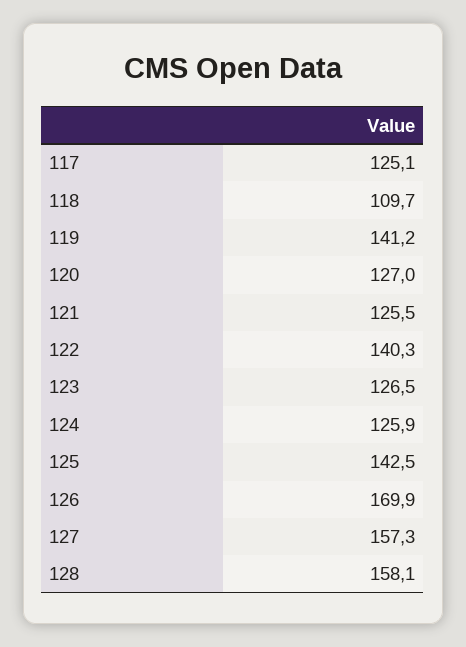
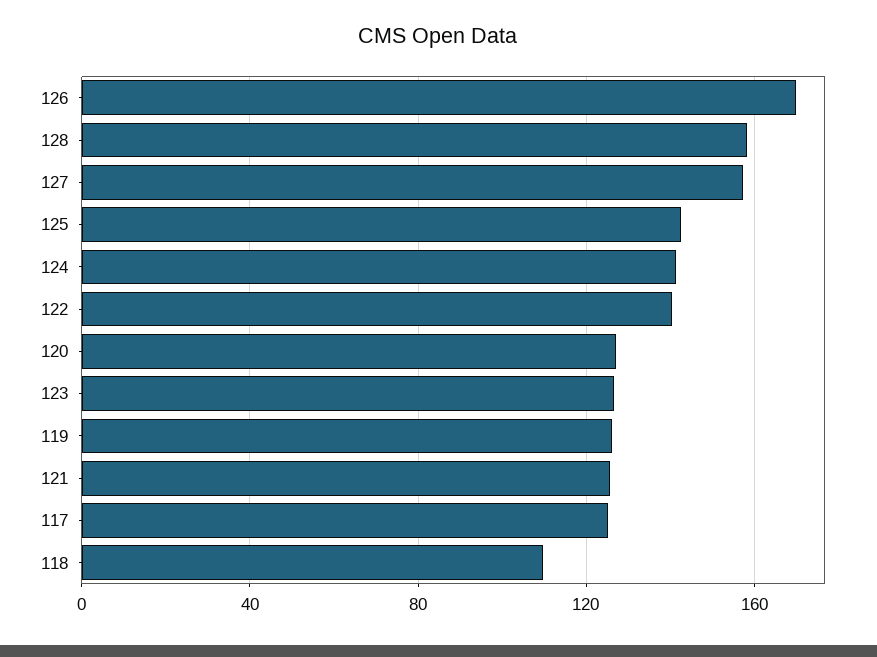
119: 141.2 -> 125
124: 125.9 -> 140

